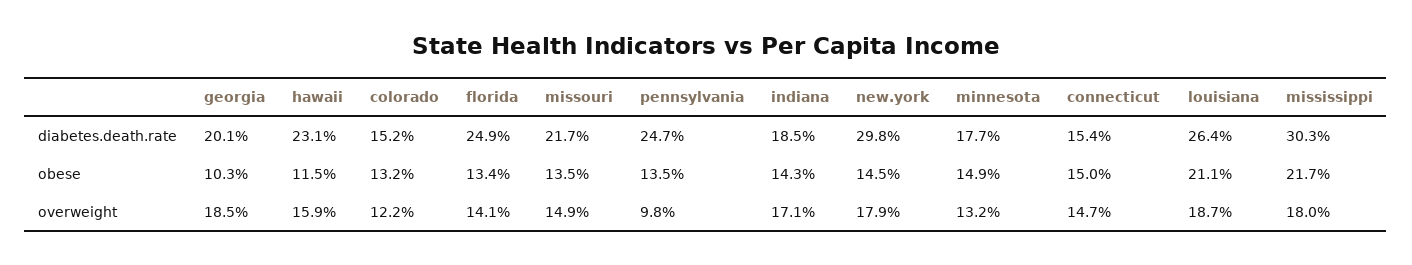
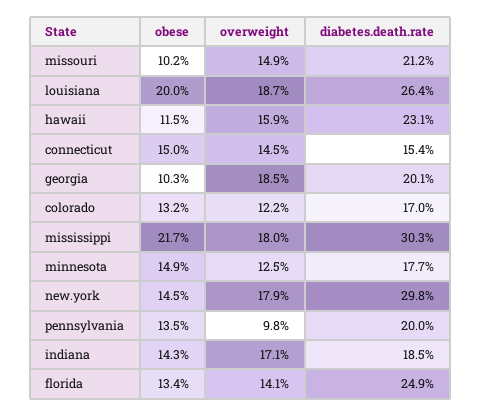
colorado, diabetes.death.rate: 15.2 -> 17
missouri, diabetes.death.rate: 21.7 -> 21.2
pennsylvania, diabetes.death.rate: 24.7 -> 20
missouri, obese: 13.5 -> 10.2
louisiana, obese: 21.1 -> 20
minnesota, overweight: 13.2 -> 12.5
connecticut, overweight: 14.7 -> 14.5

